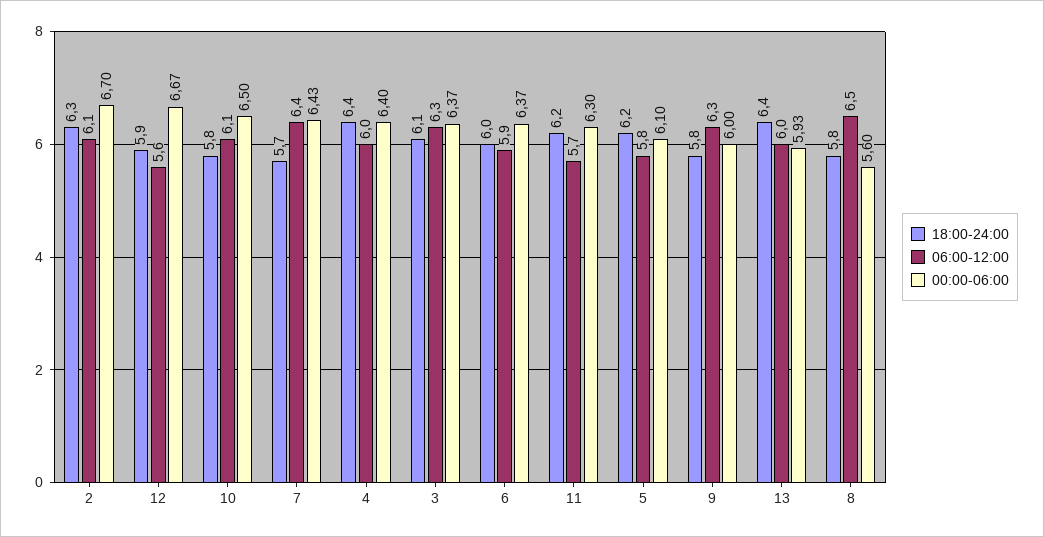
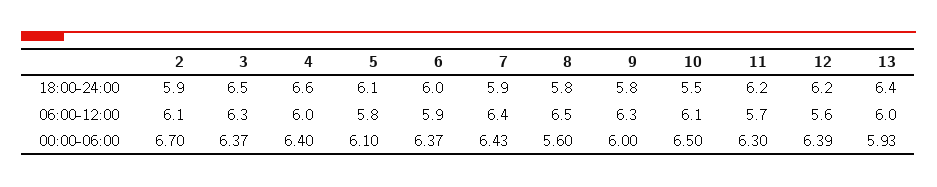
18:00-24:00, 2: 6.3 -> 5.9
18:00-24:00, 12: 5.9 -> 6.2
00:00-06:00, 12: 6.67 -> 6.39
18:00-24:00, 10: 5.8 -> 5.5
18:00-24:00, 7: 5.7 -> 5.9
18:00-24:00, 4: 6.4 -> 6.6
18:00-24:00, 3: 6.1 -> 6.5
18:00-24:00, 5: 6.2 -> 6.1

